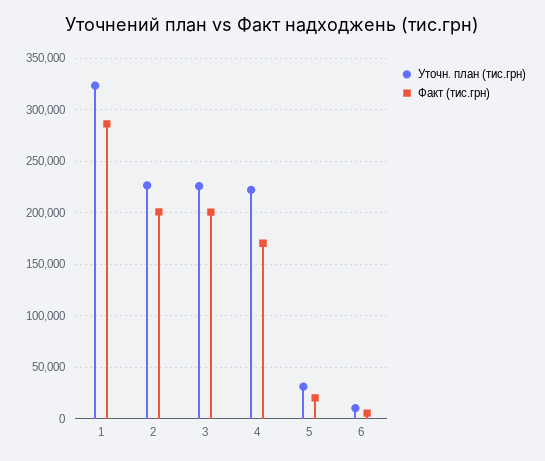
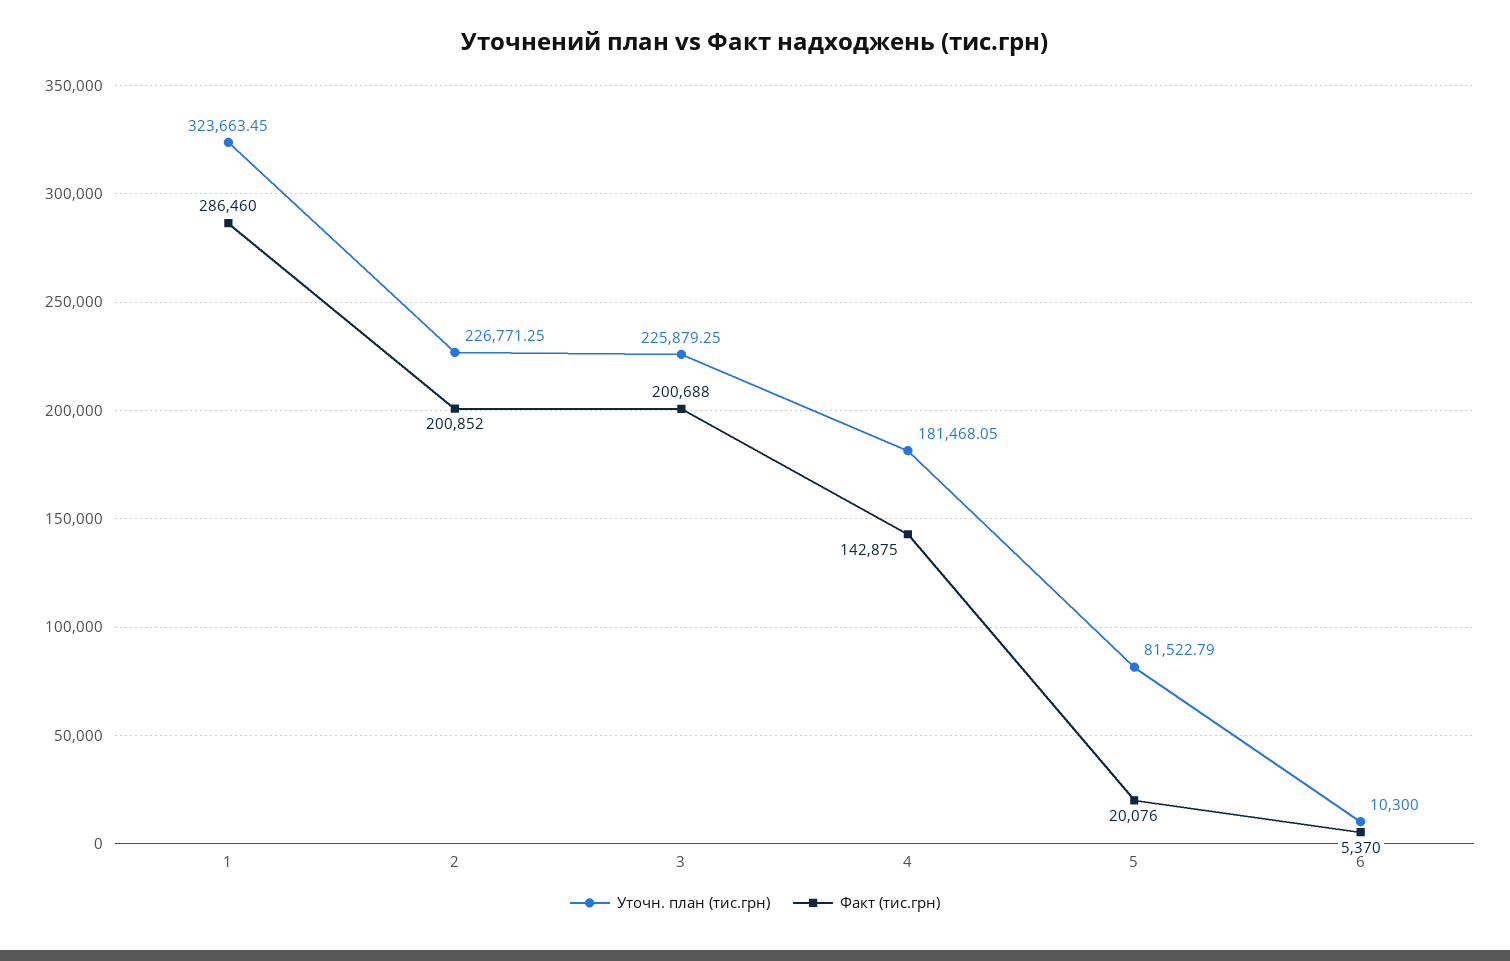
Уточн. план (тис.грн), 4: 220000 -> 181468.05
Факт (тис.грн), 4: 170000 -> 142875
Уточн. план (тис.грн), 5: 30000 -> 81522.79

